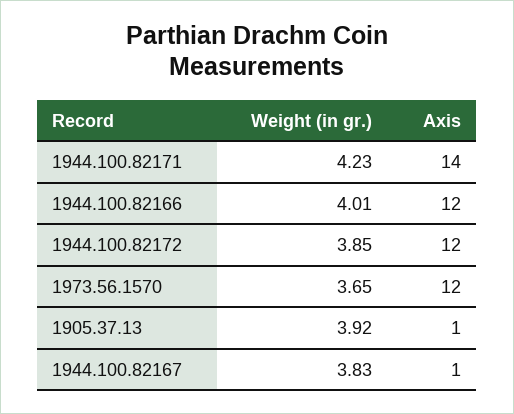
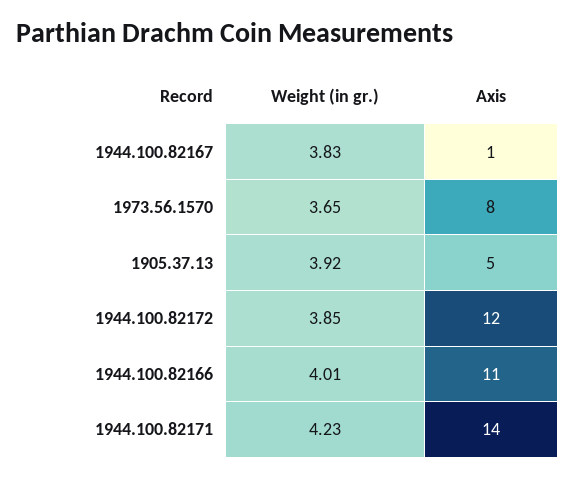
Axis, 1944.100.82166: 12 -> 11
Axis, 1973.56.1570: 12 -> 8
Axis, 1905.37.13: 1 -> 5

